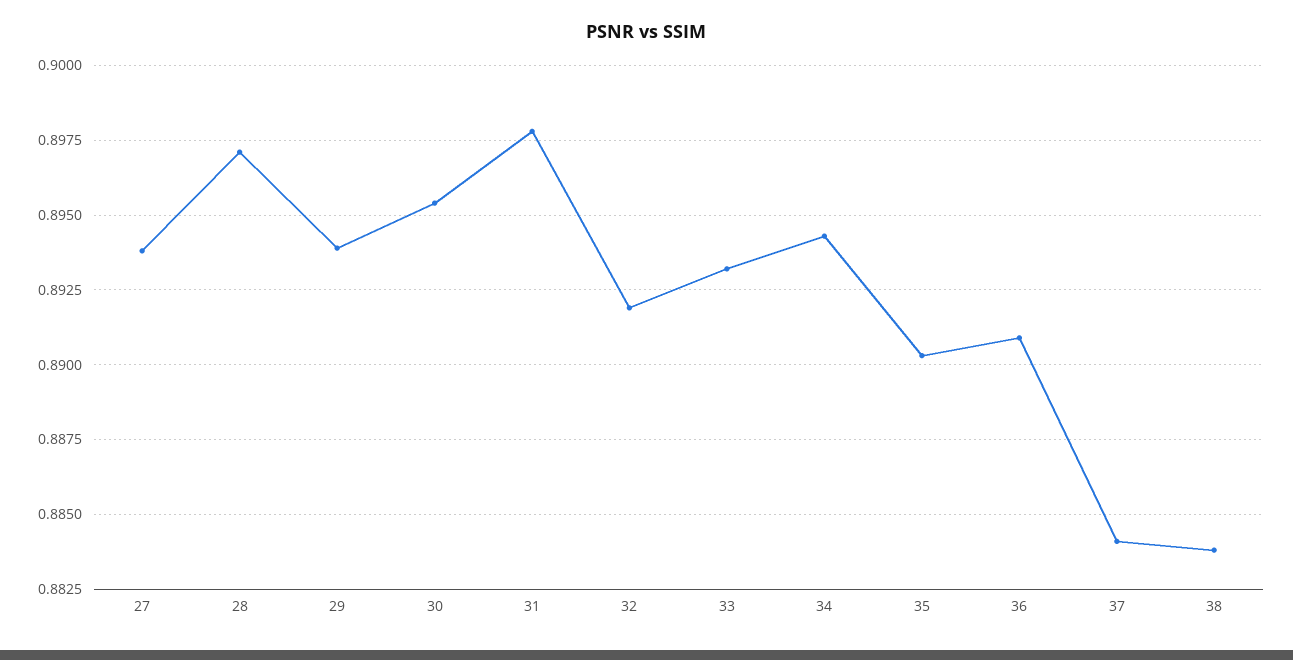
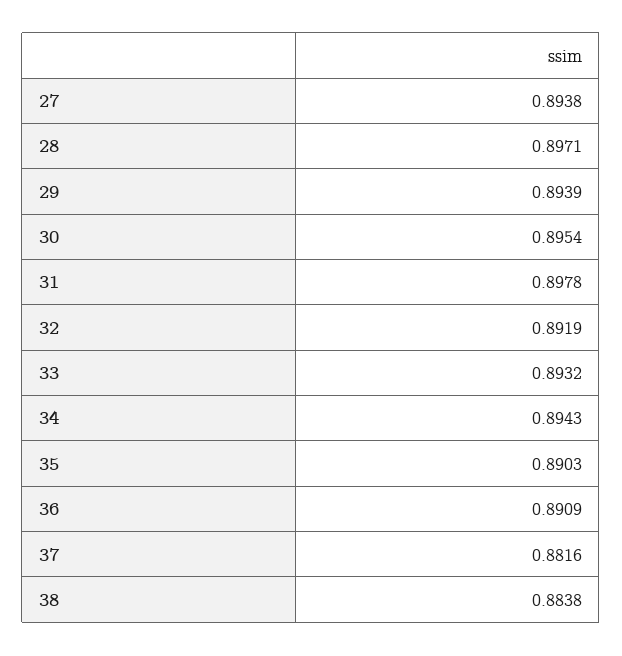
37: 0.884 -> 0.8816

